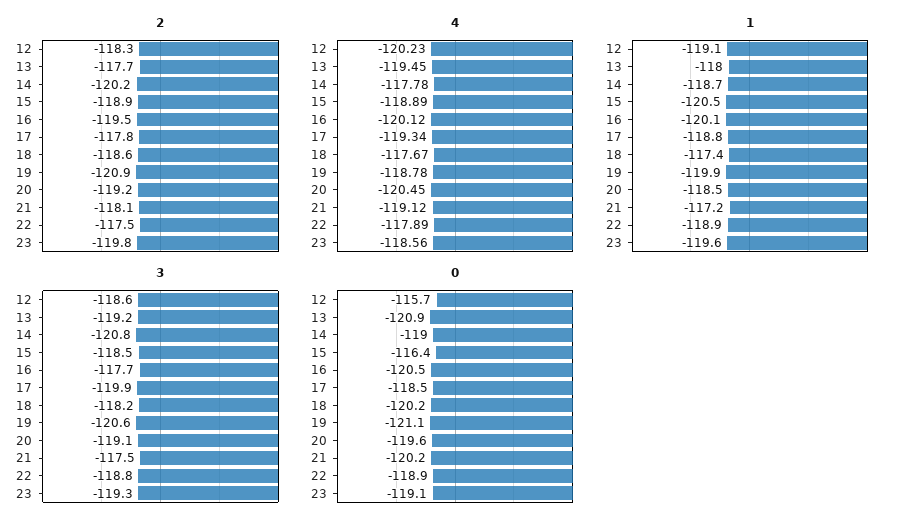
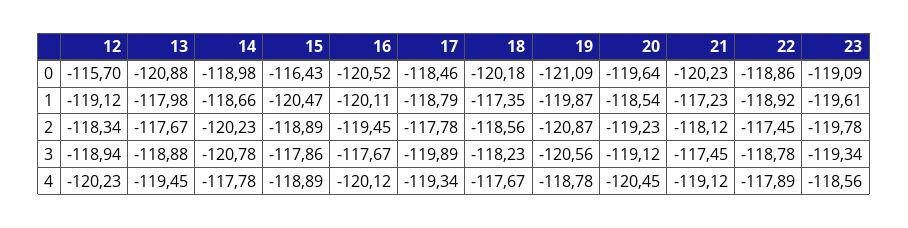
3, 12: -118.6 -> -118.94
3, 13: -119.2 -> -118.88
3, 15: -118.5 -> -117.86

